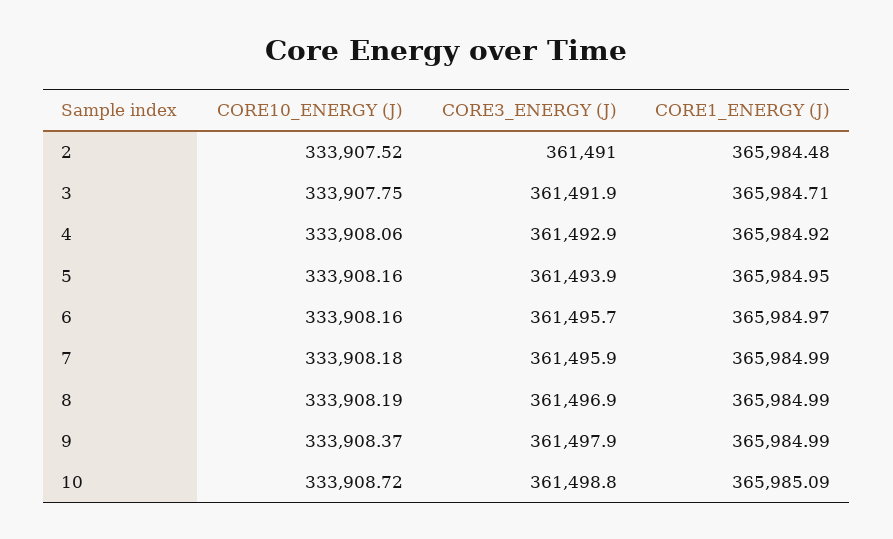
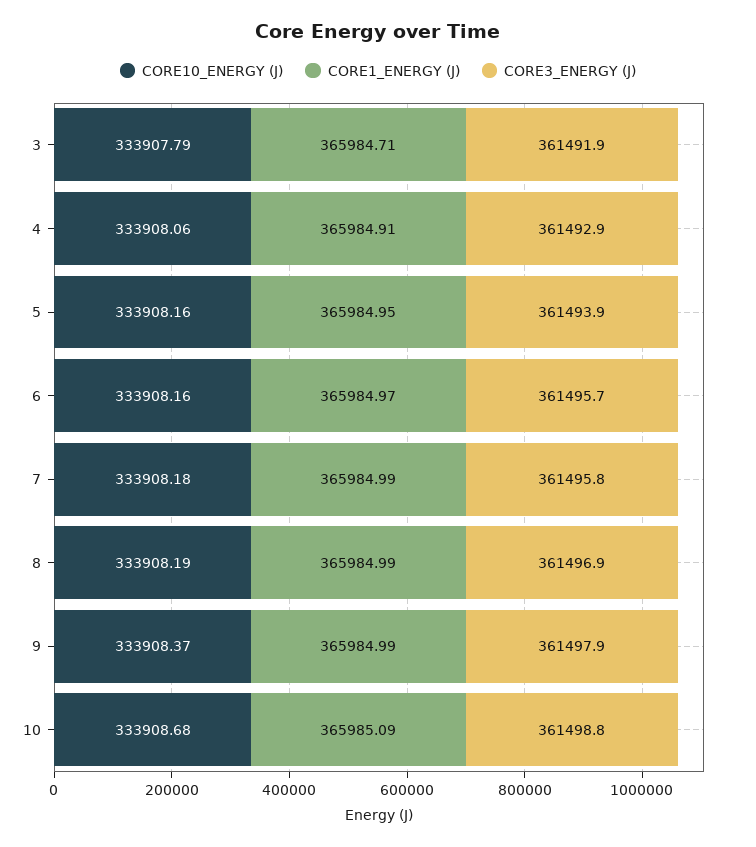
CORE10_ENERGY (J), 2: 333907.52 -> none
CORE3_ENERGY (J), 2: 361491 -> none
CORE1_ENERGY (J), 2: 365984.48 -> none
CORE10_ENERGY (J), 3: 333907.75 -> 333907.79
CORE1_ENERGY (J), 4: 365984.92 -> 365984.91
CORE3_ENERGY (J), 7: 361495.9 -> 361495.8
CORE10_ENERGY (J), 10: 333908.72 -> 333908.68

